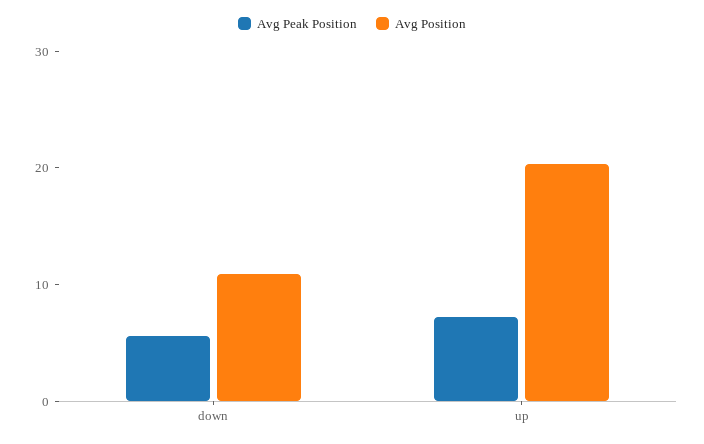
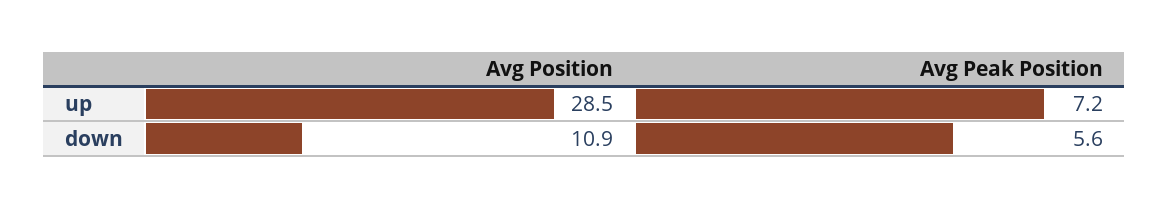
Avg Position, up: 20 -> 28.5

